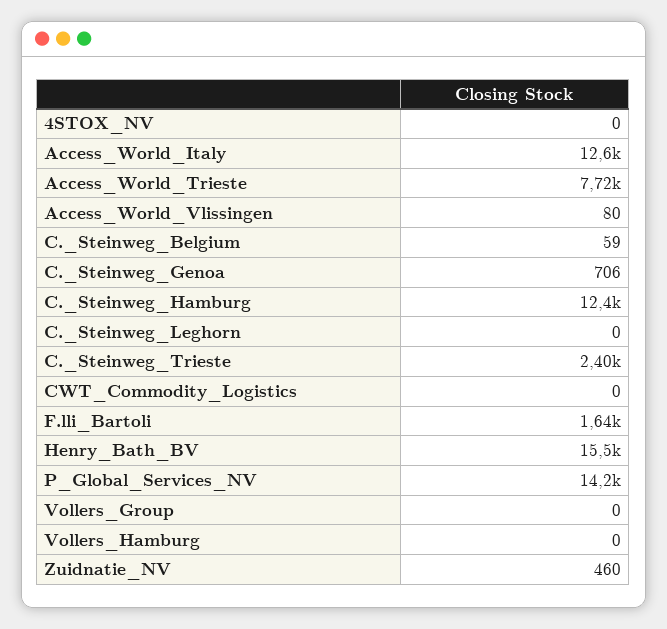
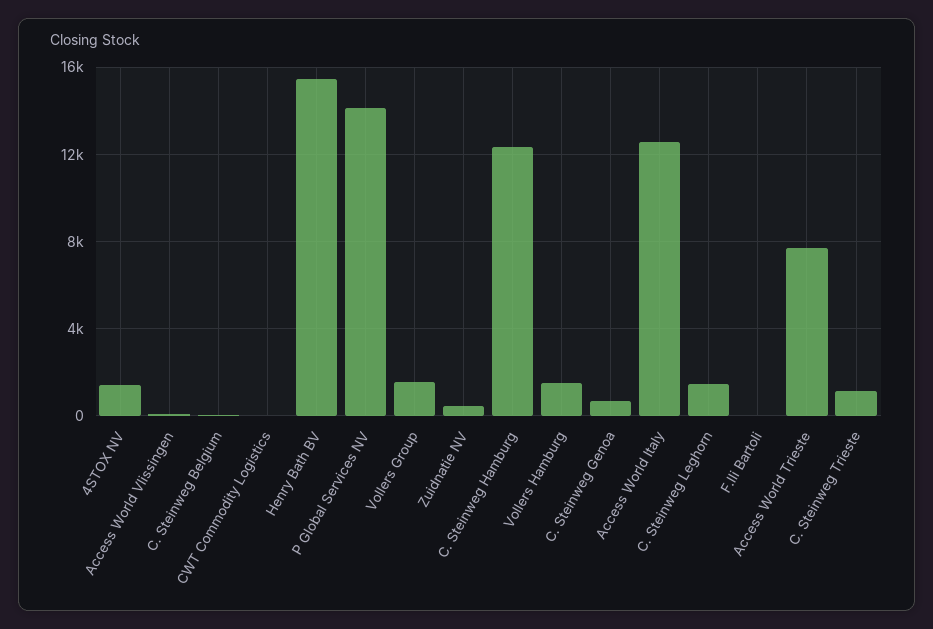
4STOX_NV: 0 -> 1500
C._Steinweg_Leghorn: 0 -> 1500
C._Steinweg_Trieste: 2400 -> 1000
F.lli_Bartoli: 1640 -> 0
Vollers_Group: 0 -> 1500
Vollers_Hamburg: 0 -> 1500

